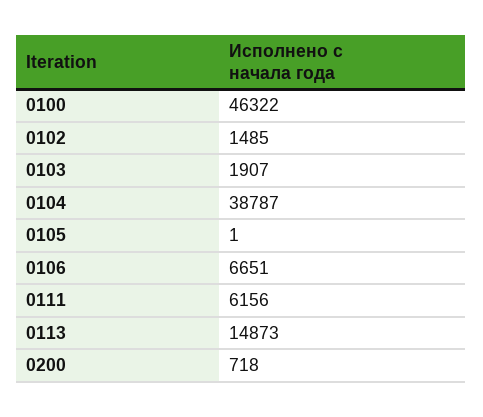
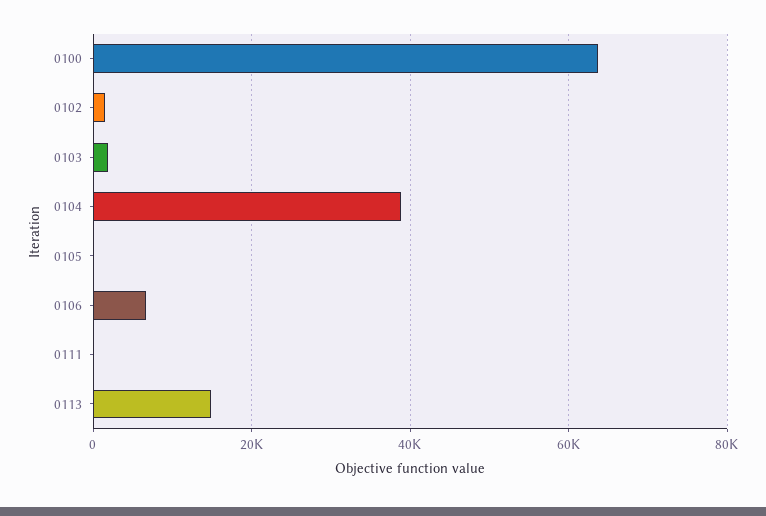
0100: 46322 -> 64000
0111: 6156 -> 0
0200: 718 -> none

